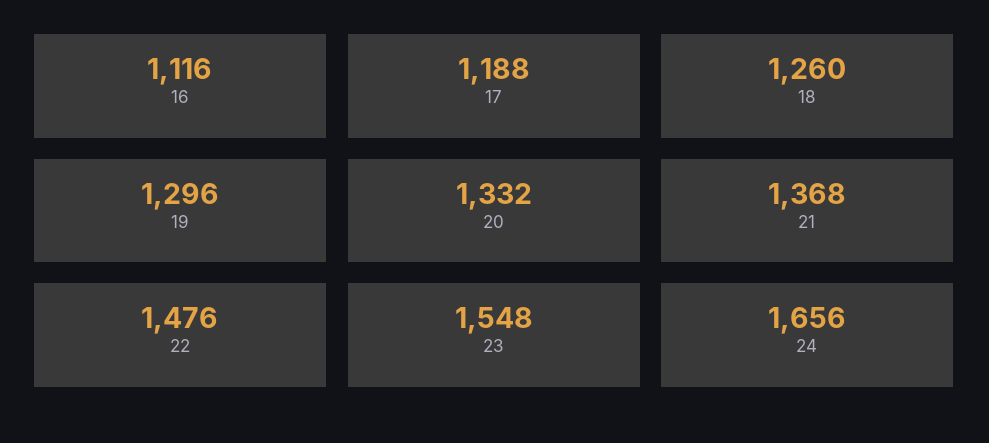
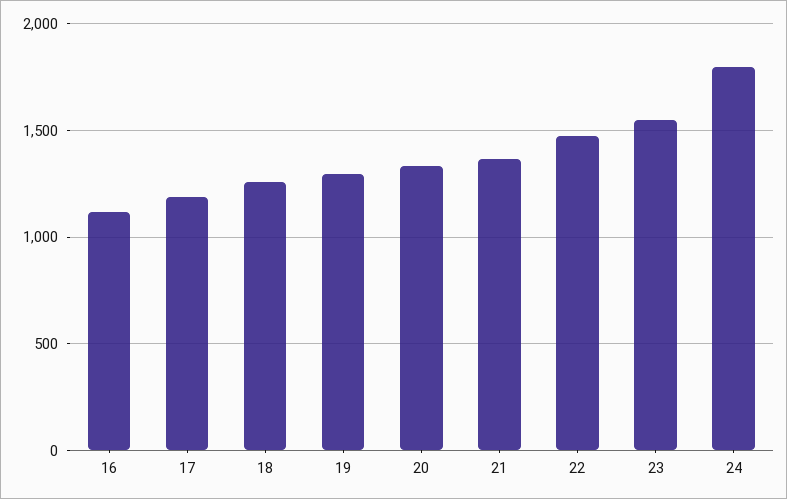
24: 1656 -> 1800

